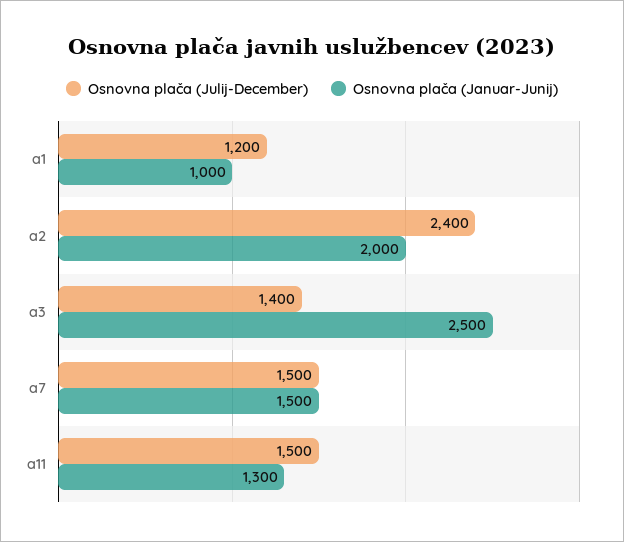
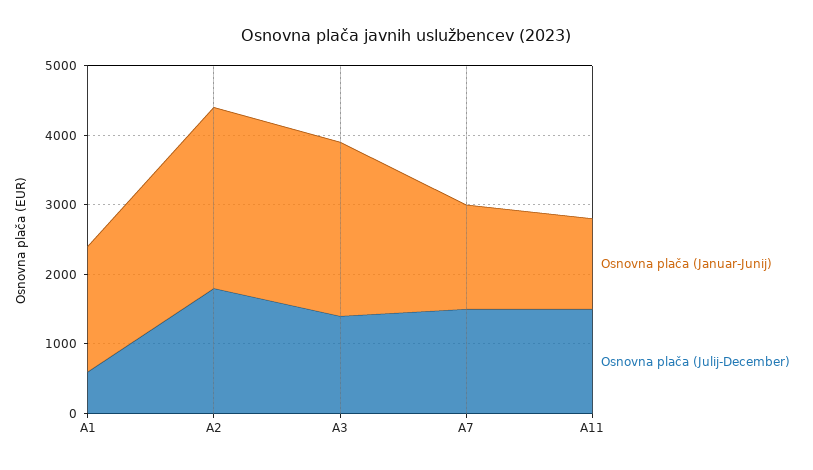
Osnovna plača (Julij-December), a1: 1200 -> 600
Osnovna plača (Januar-Junij), a1: 1000 -> 1800
Osnovna plača (Julij-December), a2: 2400 -> 1800
Osnovna plača (Januar-Junij), a2: 2000 -> 2600

